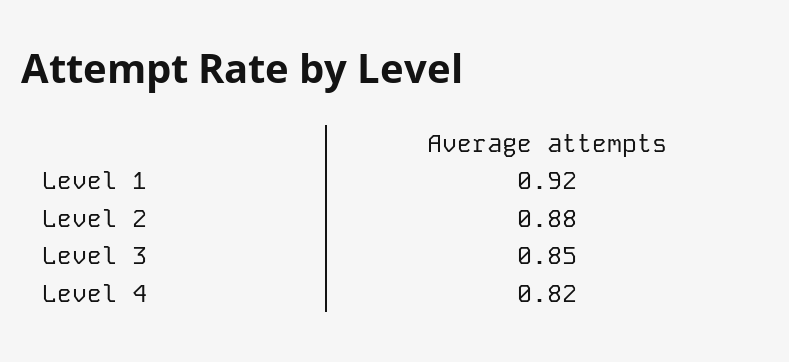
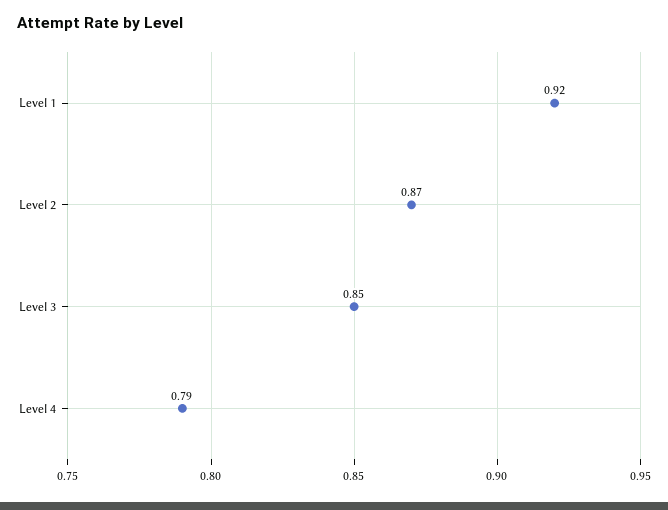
Level 2: 0.88 -> 0.87
Level 4: 0.82 -> 0.79

